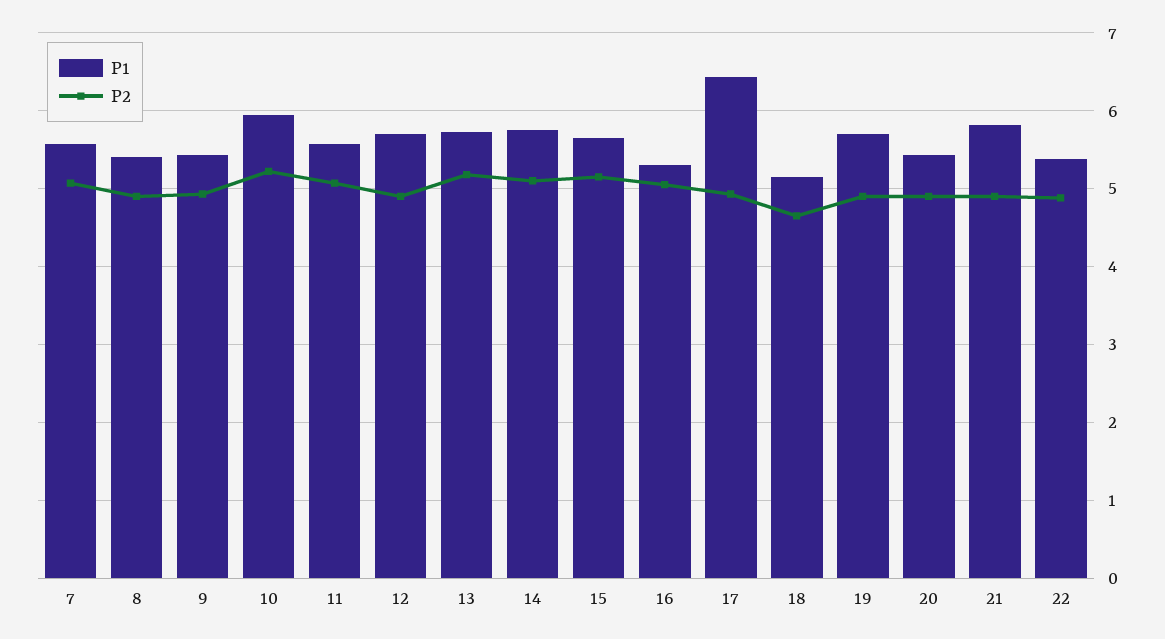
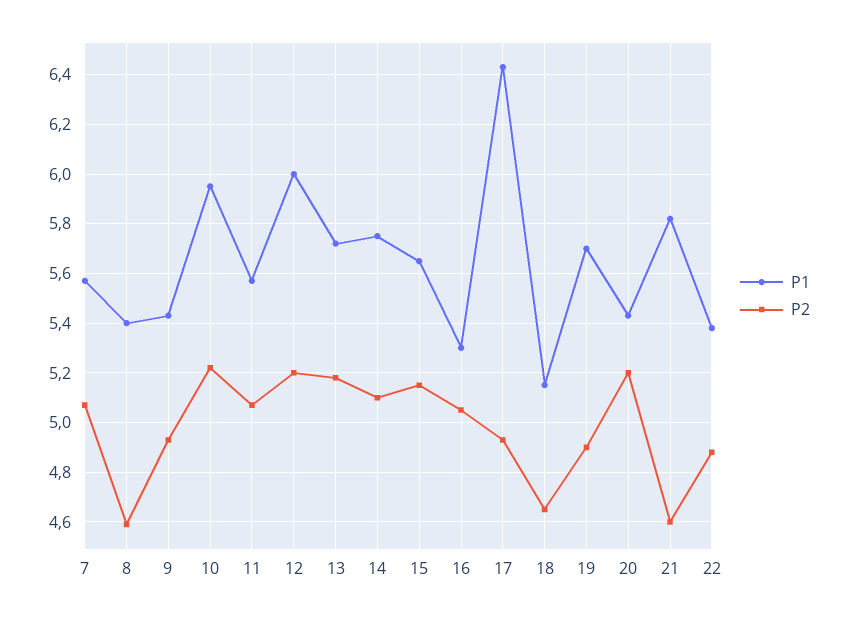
P2, 8: 4.9 -> 4.6
P1, 12: 5.7 -> 6
P2, 12: 4.9 -> 5.2
P2, 20: 4.9 -> 5.2
P2, 21: 4.9 -> 4.6

